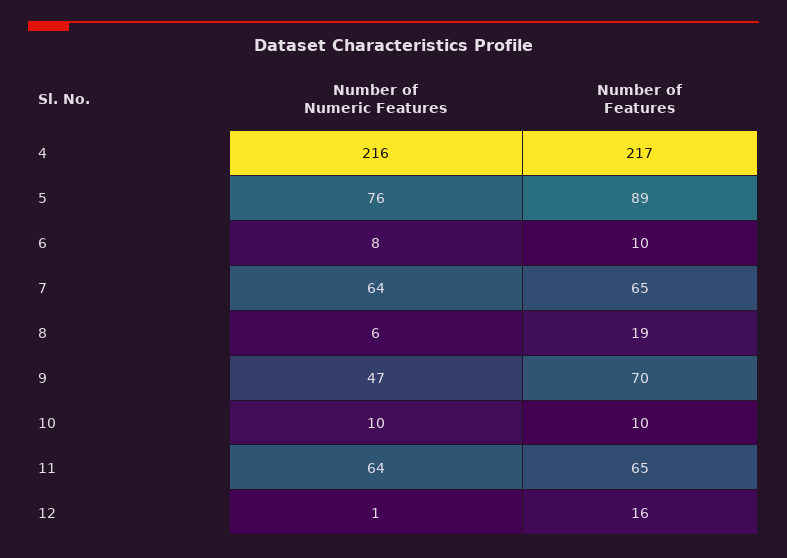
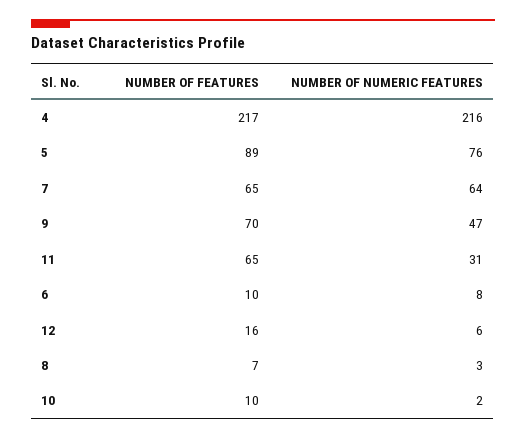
Number of Numeric Features, 8: 6 -> 3
Number of Features, 8: 19 -> 7
Number of Numeric Features, 10: 10 -> 2
Number of Numeric Features, 11: 64 -> 31
Number of Numeric Features, 12: 1 -> 6

